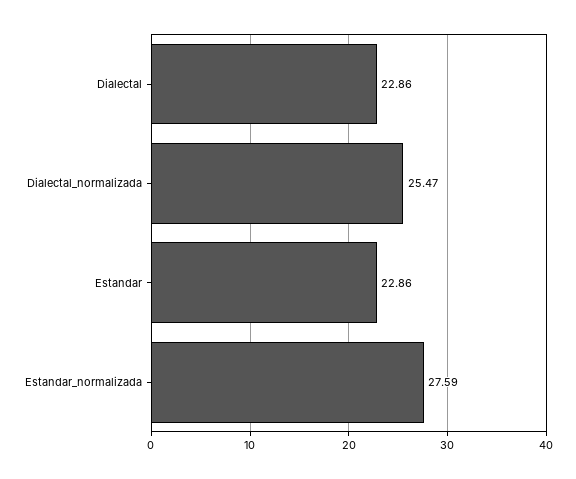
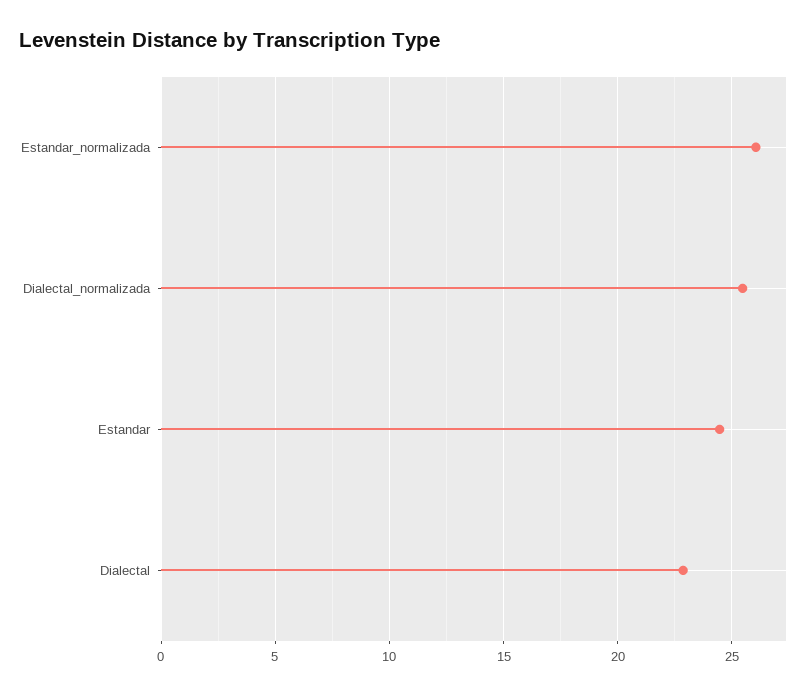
Estandar: 22.86 -> 24.5
Estandar_normalizada: 27.59 -> 26

